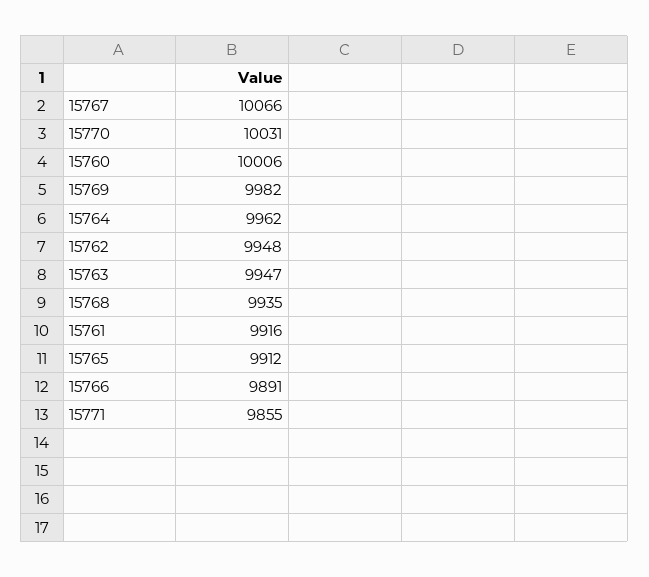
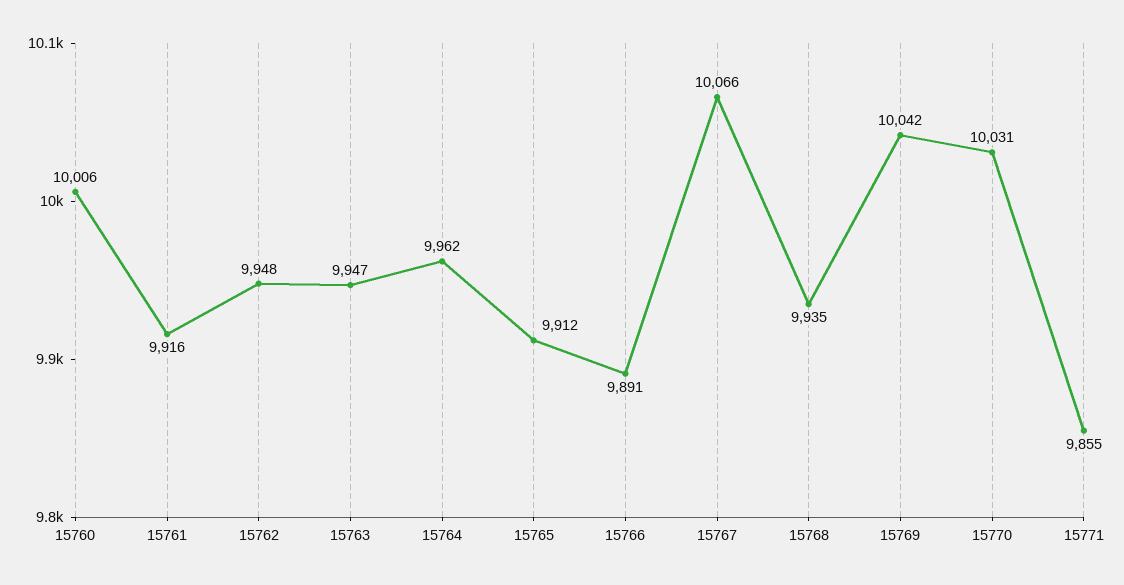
15769: 9982 -> 10042

